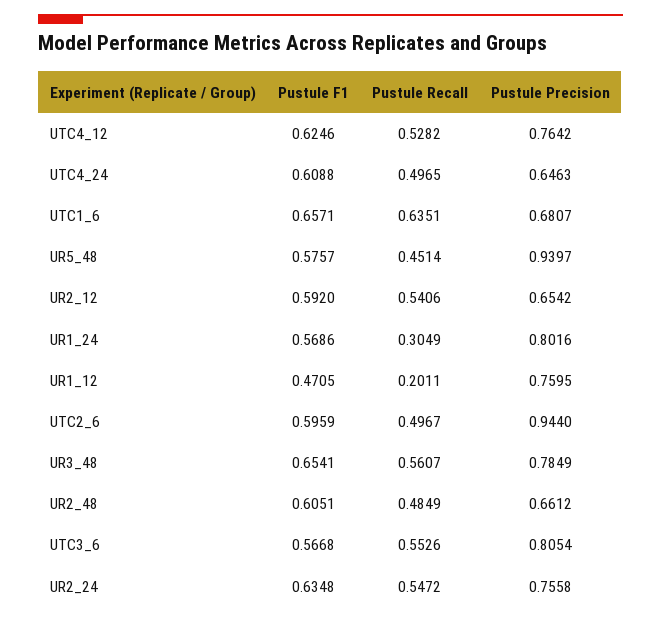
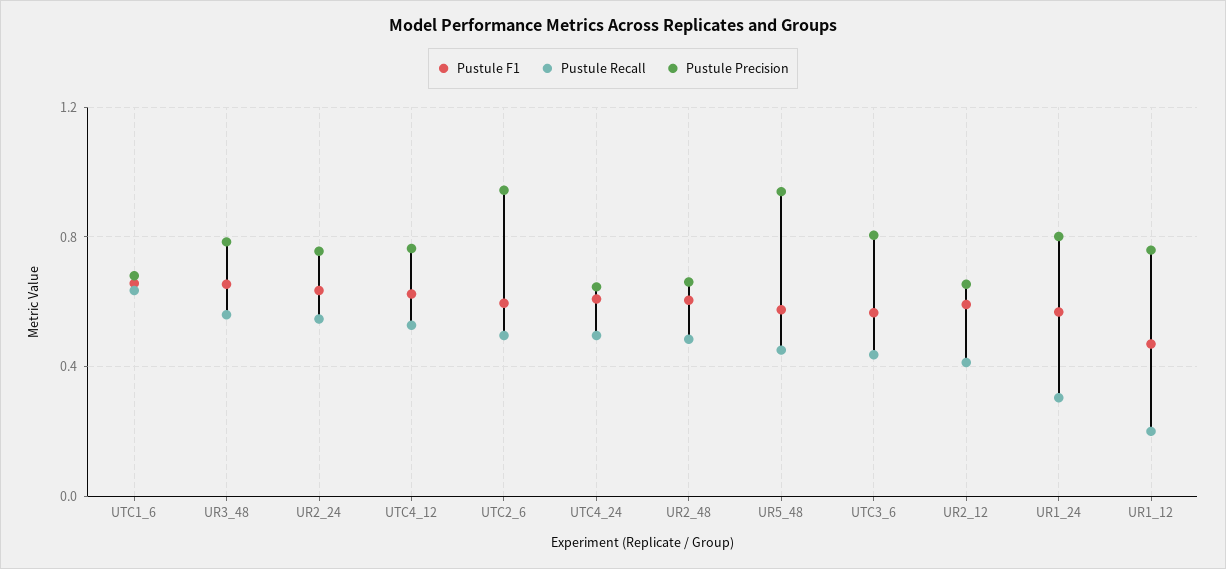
Pustule Recall, UR2_12: 0.5406 -> 0.4
Pustule Recall, UTC3_6: 0.5526 -> 0.45

